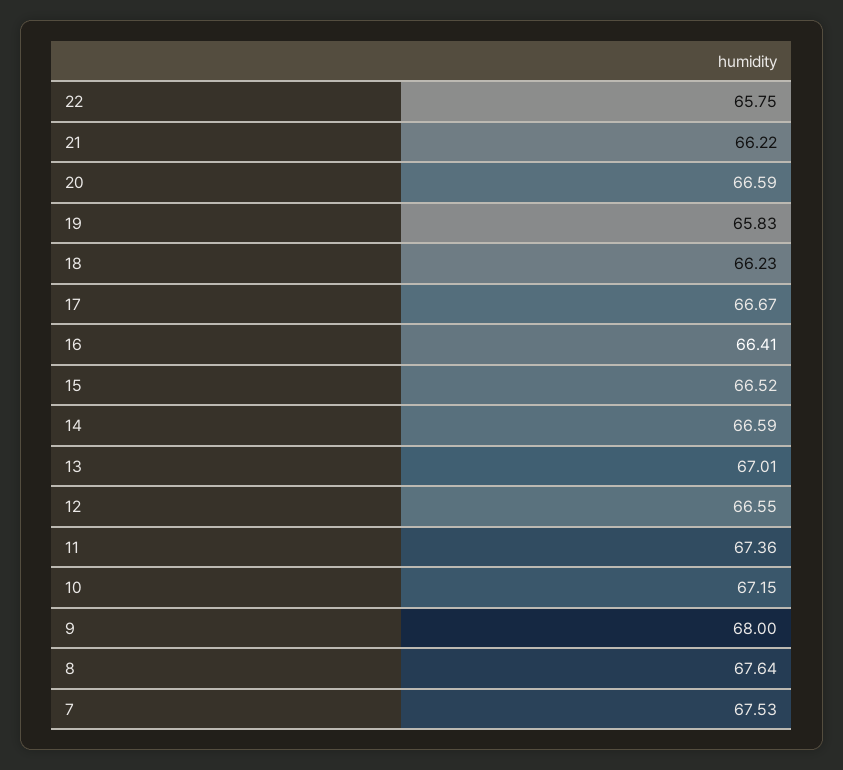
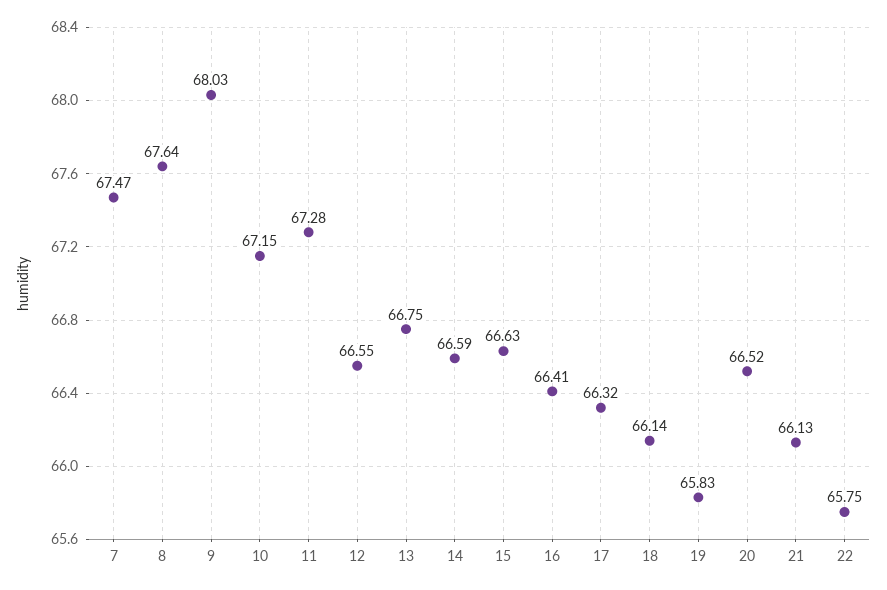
21: 66.22 -> 66.13
20: 66.59 -> 66.52
18: 66.23 -> 66.14
17: 66.67 -> 66.32
15: 66.52 -> 66.63
13: 67.01 -> 66.75
11: 67.36 -> 67.28
9: 68 -> 68.03
7: 67.53 -> 67.47

